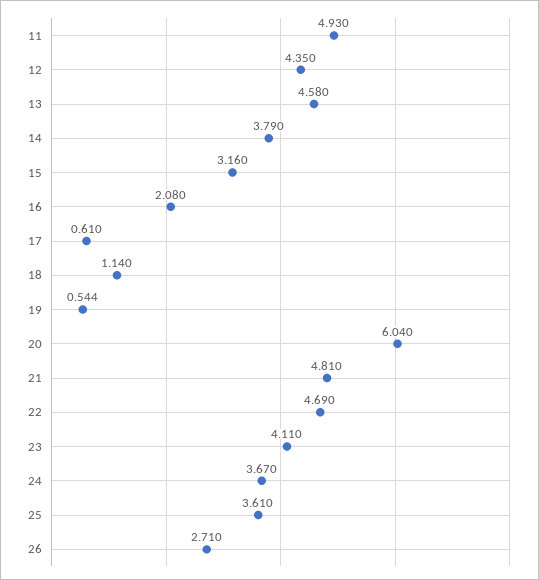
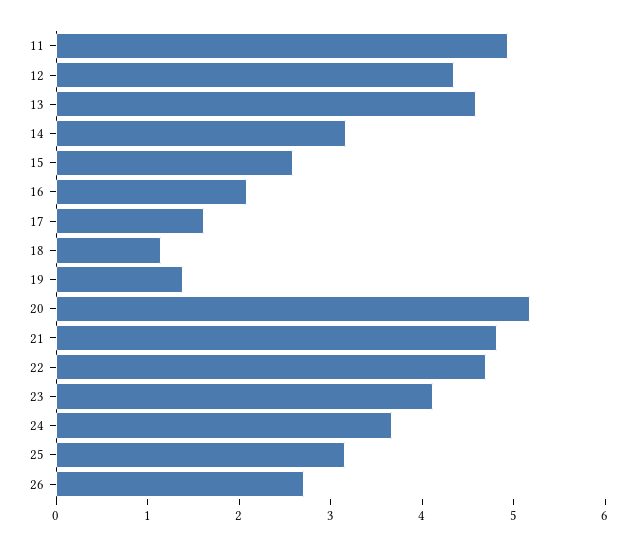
14: 3.79 -> 3.2
15: 3.16 -> 2.6
17: 0.61 -> 1.6
19: 0.544 -> 1.4
20: 6.04 -> 5.2
25: 3.61 -> 3.2

